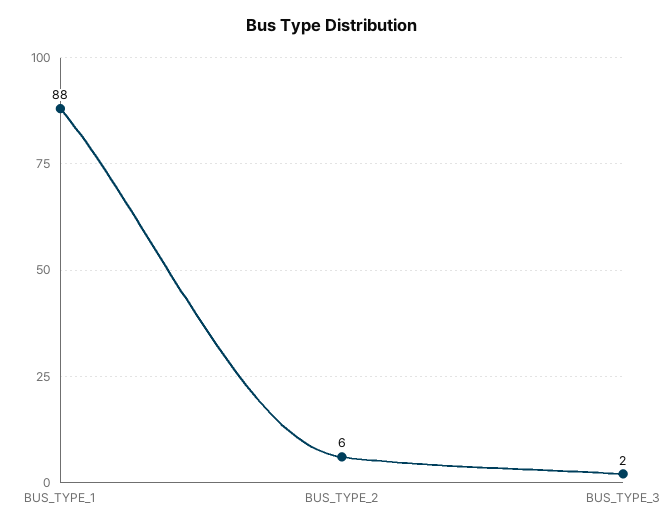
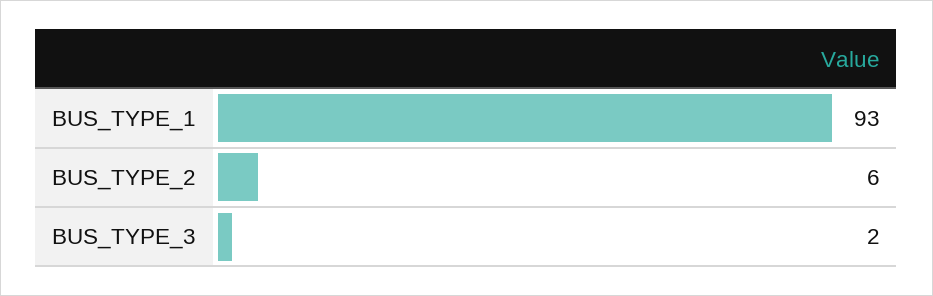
BUS_TYPE_1: 88 -> 93

